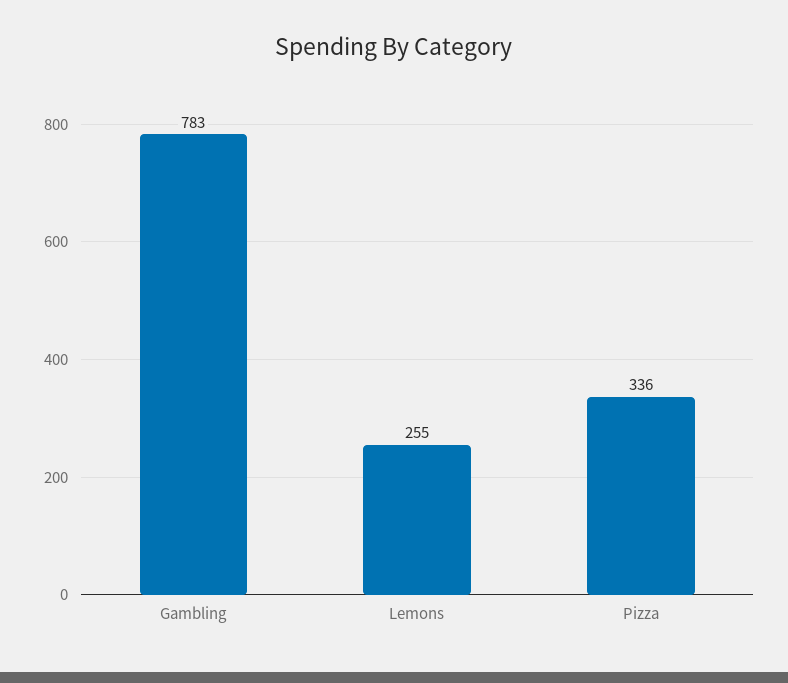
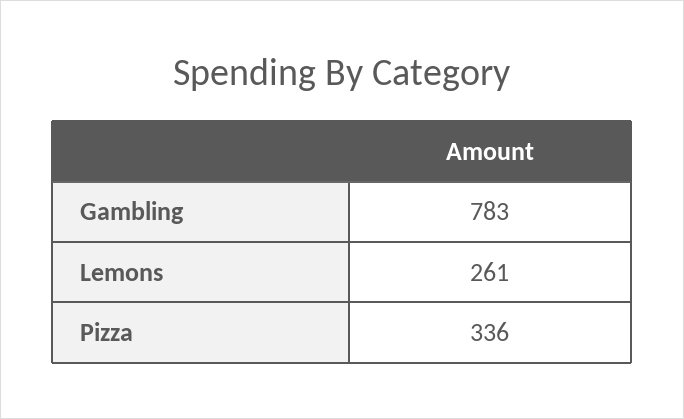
Lemons: 255 -> 261

